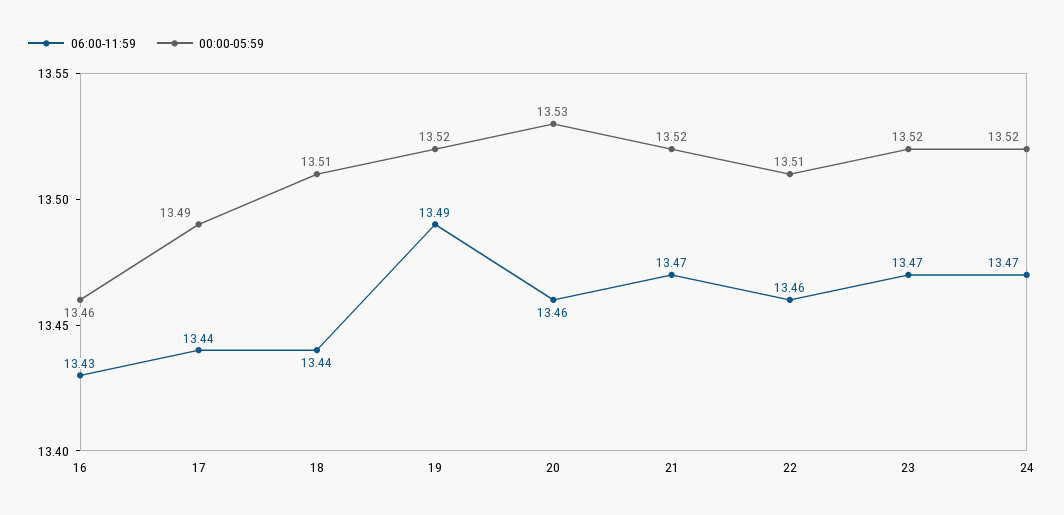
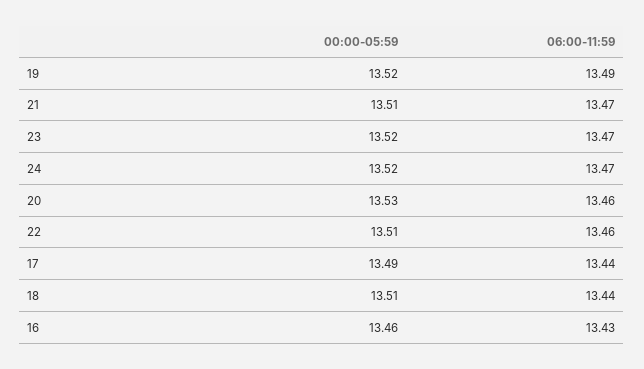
00:00-05:59, 21: 13.52 -> 13.51

